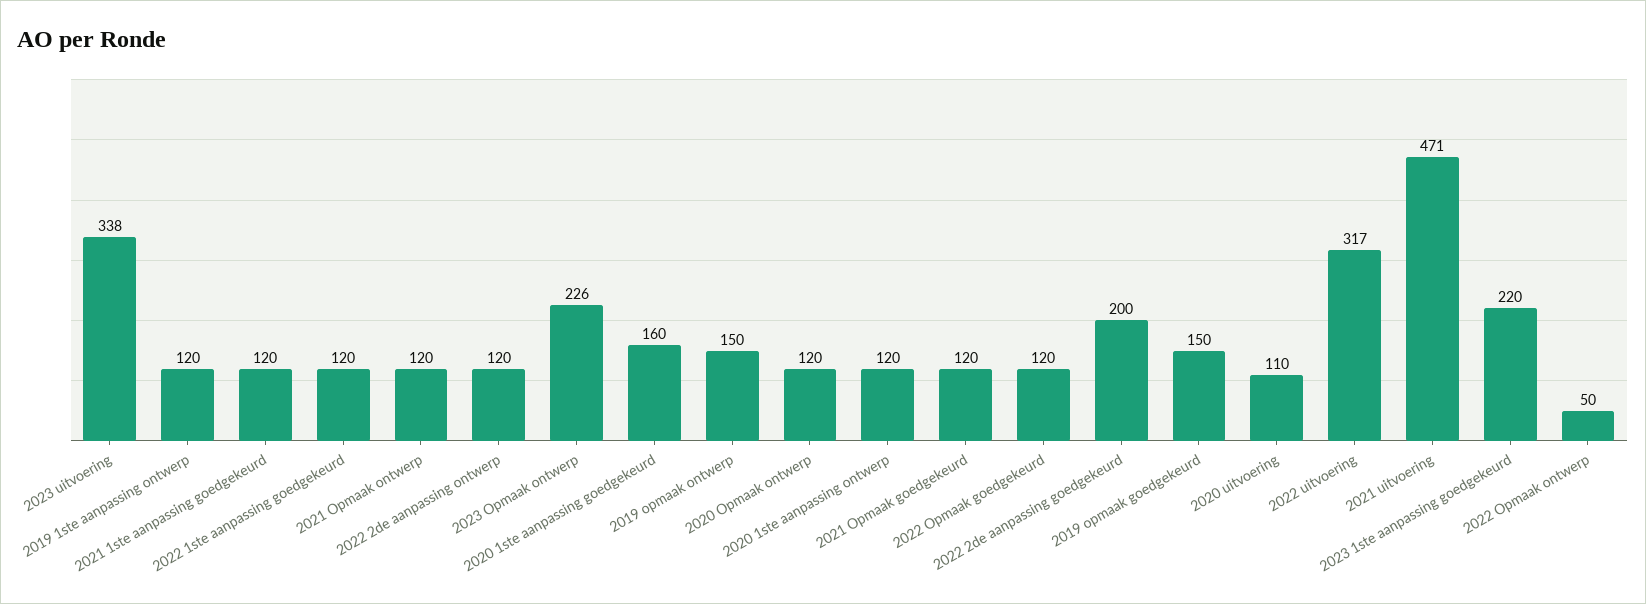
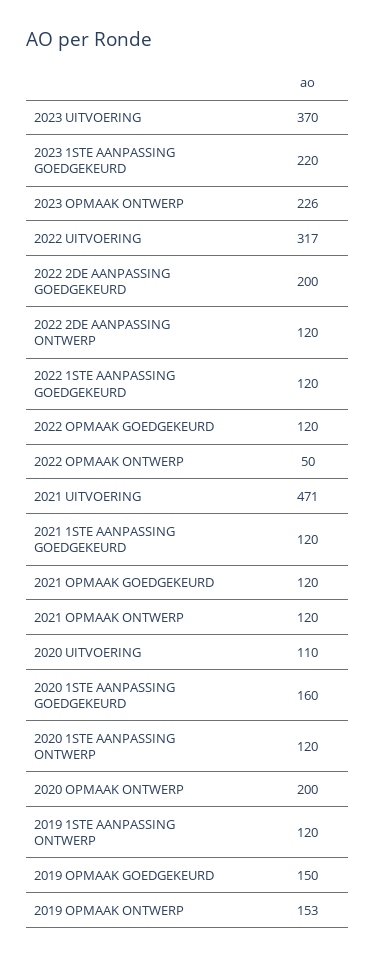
2023 uitvoering: 338 -> 370
2019 opmaak ontwerp: 150 -> 153
2020 Opmaak ontwerp: 120 -> 200

